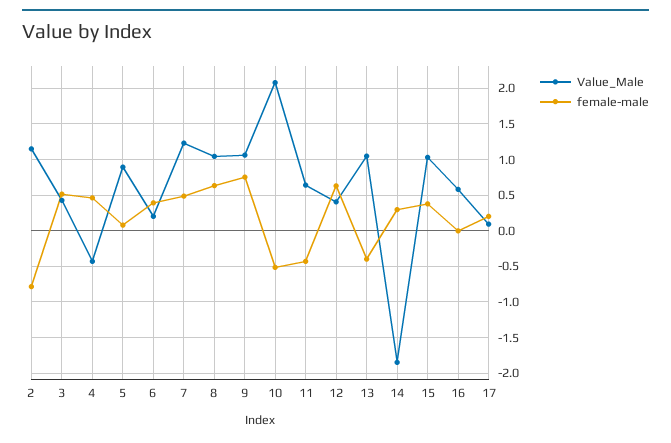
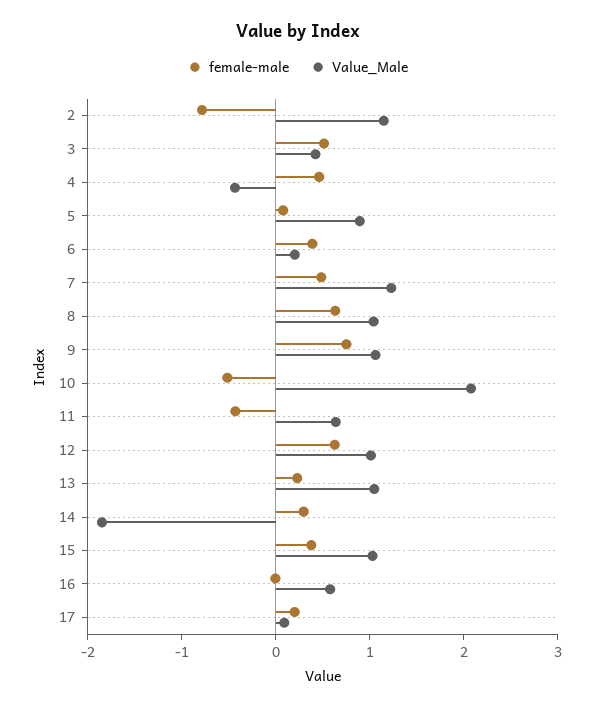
Value_Male, 12: 0.4 -> 1
female-male, 13: -0.4 -> 0.2

